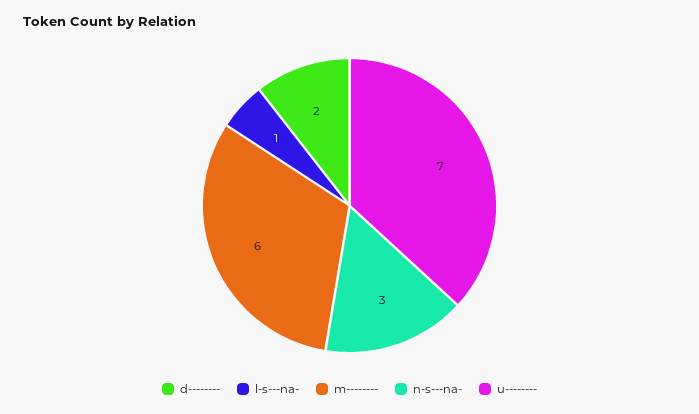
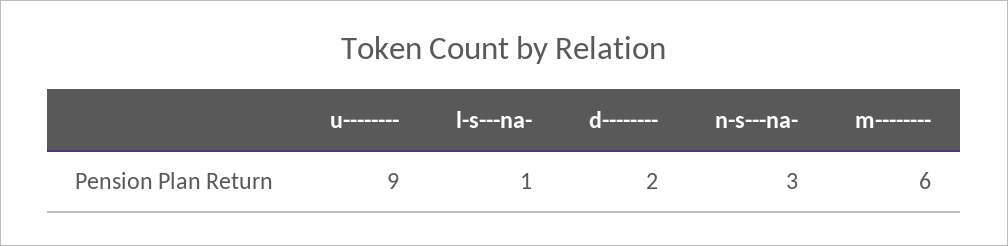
u--------: 7 -> 9

